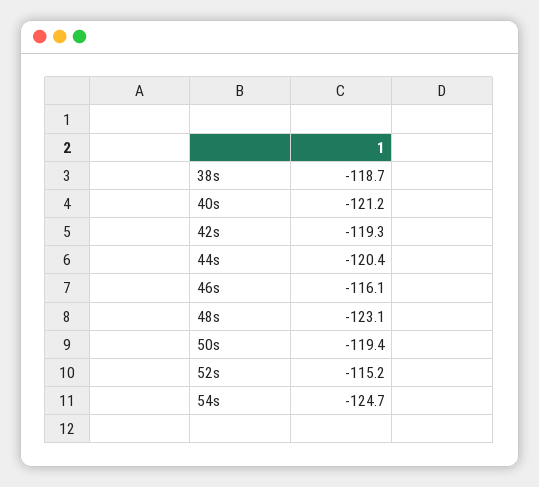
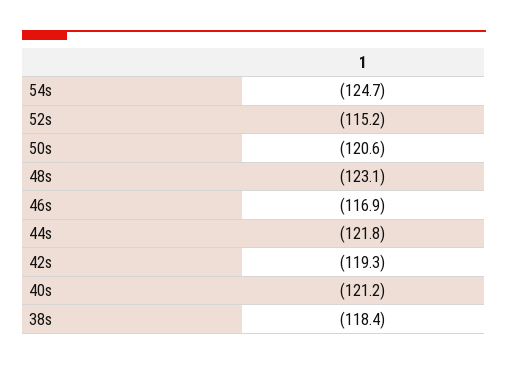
38s: -118.7 -> -118.4
44s: -120.4 -> -121.8
46s: -116.1 -> -116.9
50s: -119.4 -> -120.6

